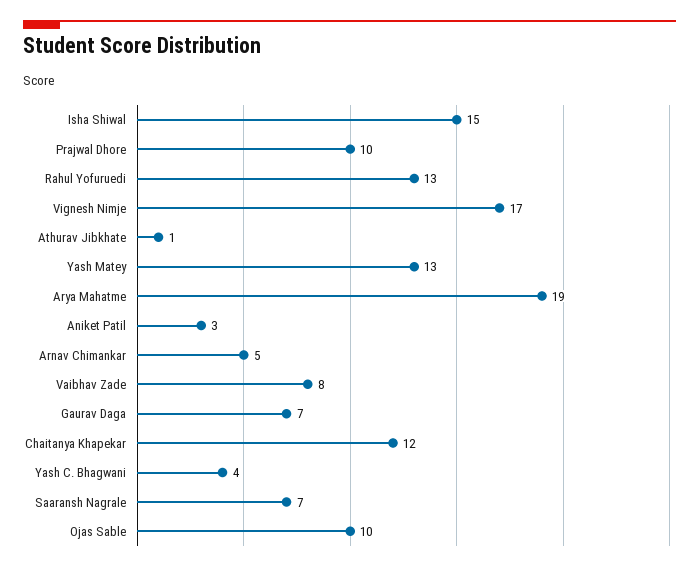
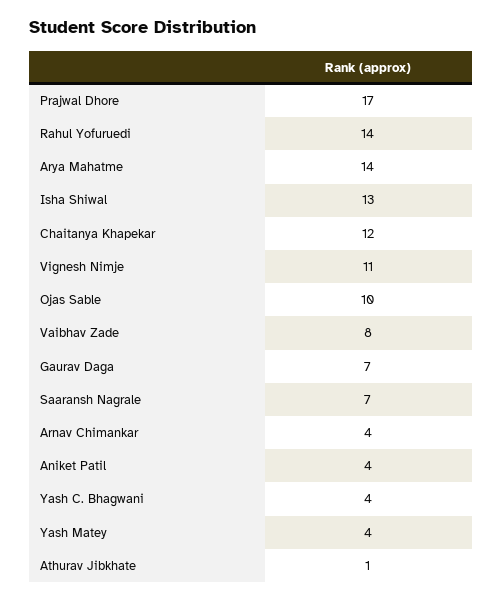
Isha Shiwal: 15 -> 13
Prajwal Dhore: 10 -> 17
Rahul Yofuruedi: 13 -> 14
Vignesh Nimje: 17 -> 11
Yash Matey: 13 -> 4
Arya Mahatme: 19 -> 14
Aniket Patil: 3 -> 4
Arnav Chimankar: 5 -> 4

